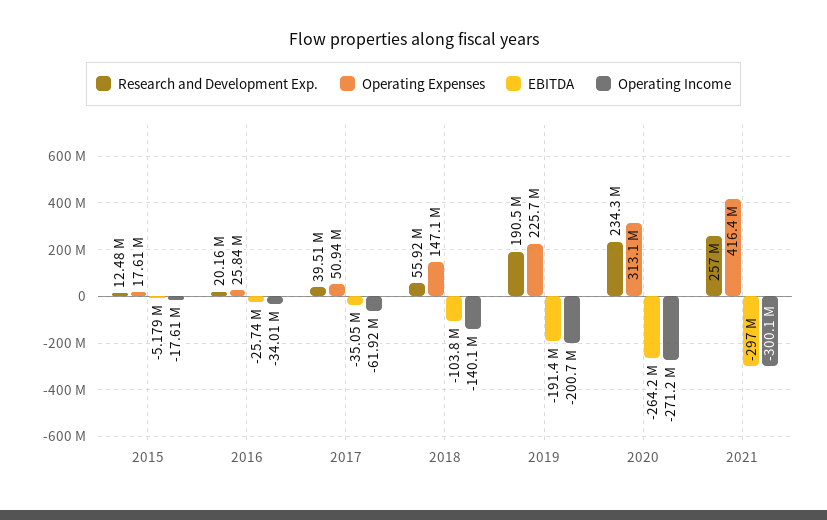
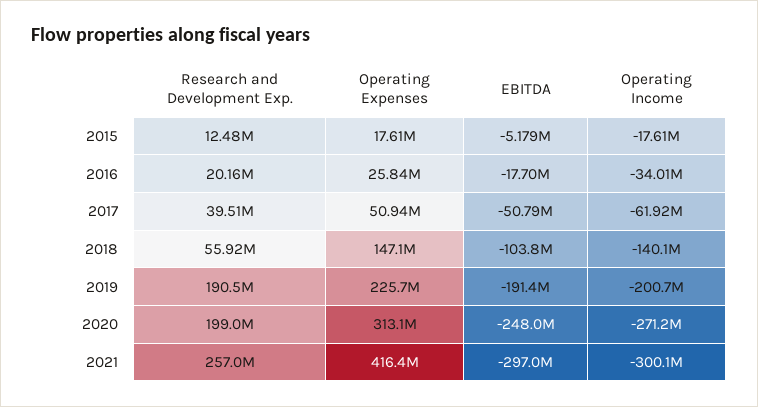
EBITDA, 2016: -25740000 -> -17700000
EBITDA, 2017: -35050000 -> -50790000
Research and Development Exp., 2020: 234300000 -> 199000000
EBITDA, 2020: -264200000 -> -248000000

